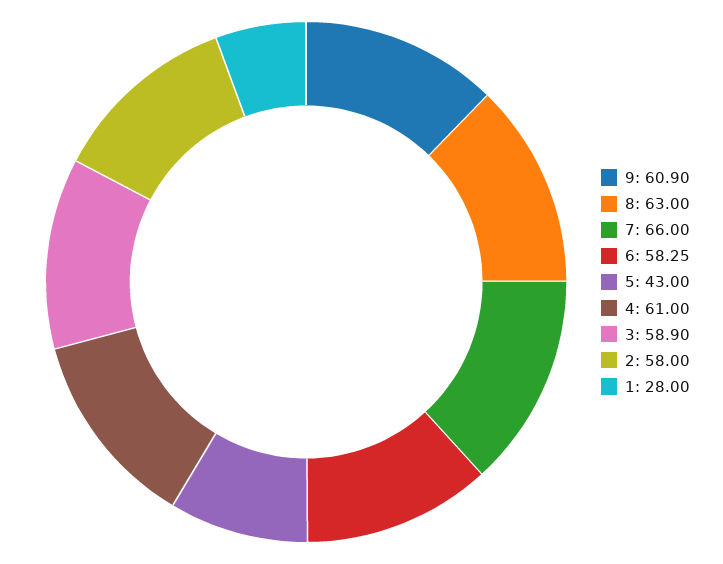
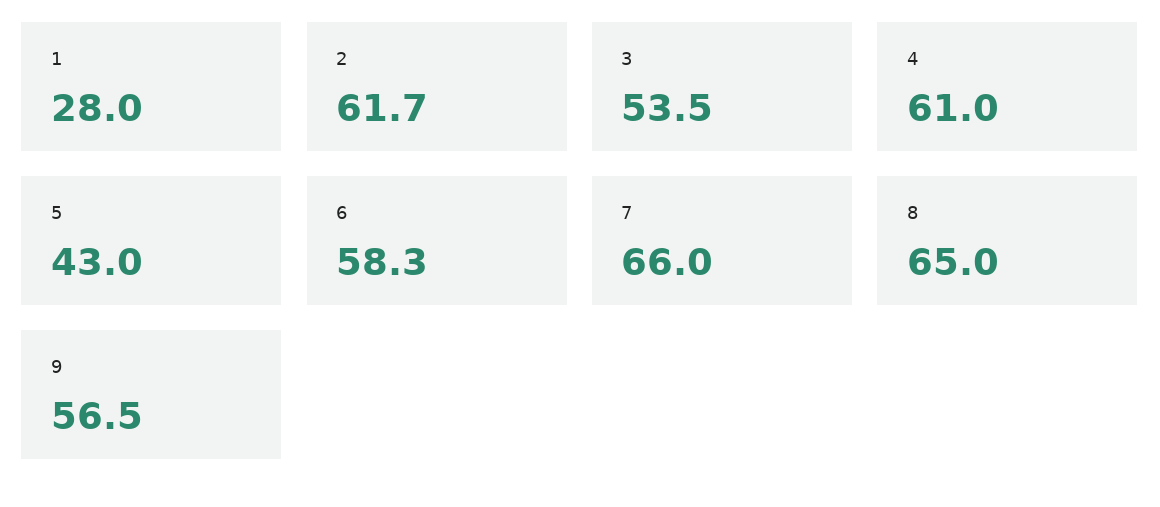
9: 60.9 -> 56.5
8: 63 -> 65
3: 58.9 -> 53.5
2: 58 -> 61.7

